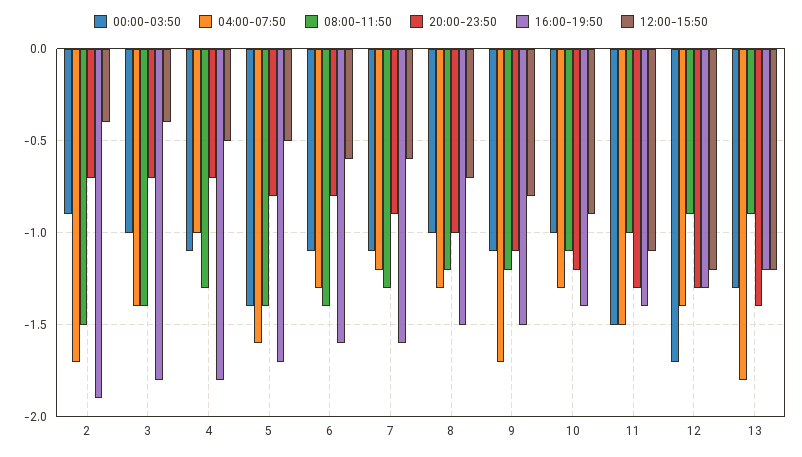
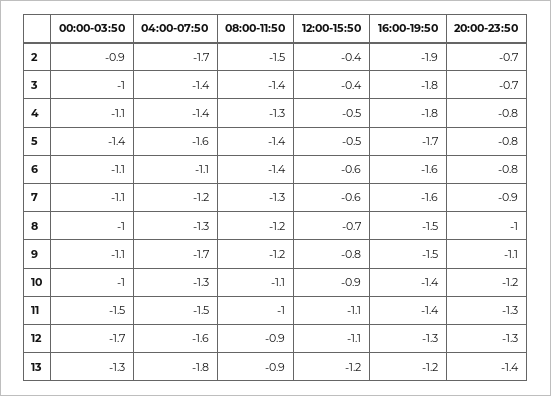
04:00-07:50, 4: -1 -> -1.4
20:00-23:50, 4: -0.7 -> -0.8
04:00-07:50, 6: -1.3 -> -1.1
04:00-07:50, 12: -1.4 -> -1.6
12:00-15:50, 12: -1.2 -> -1.1

